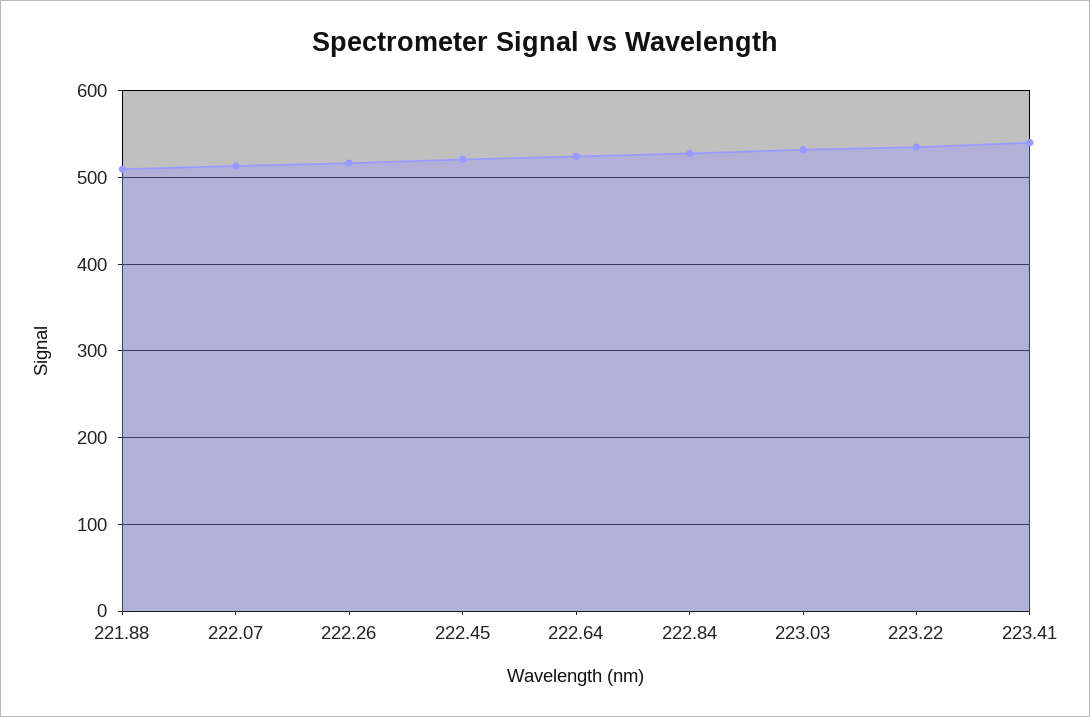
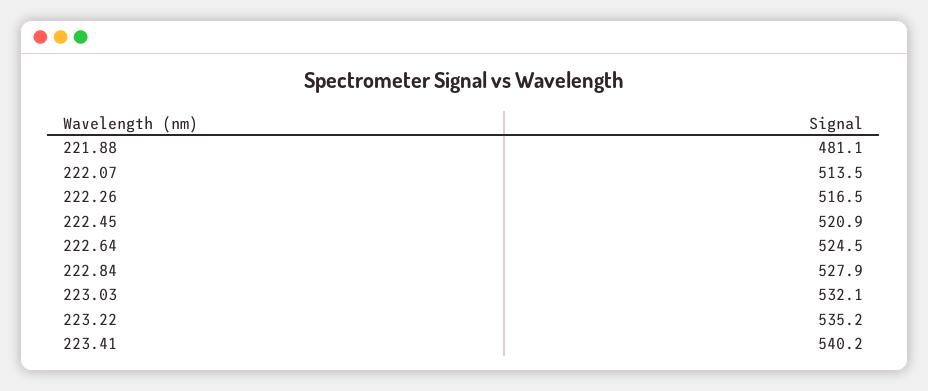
221.88: 510 -> 481.1

